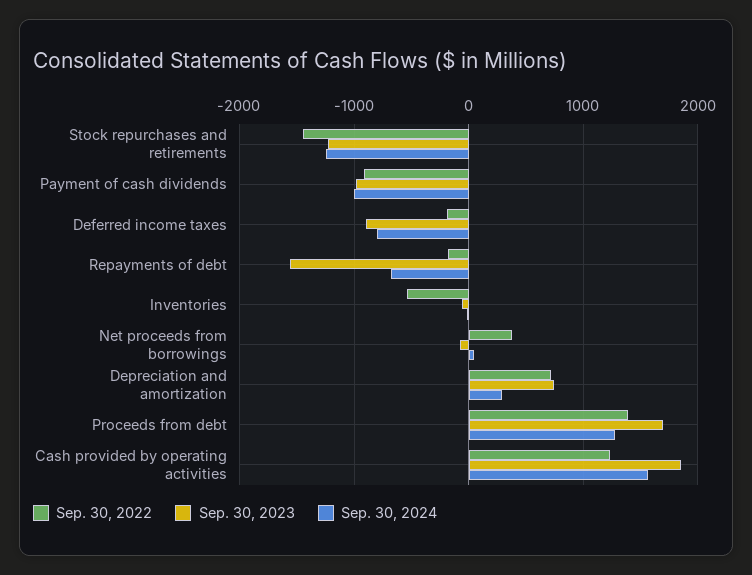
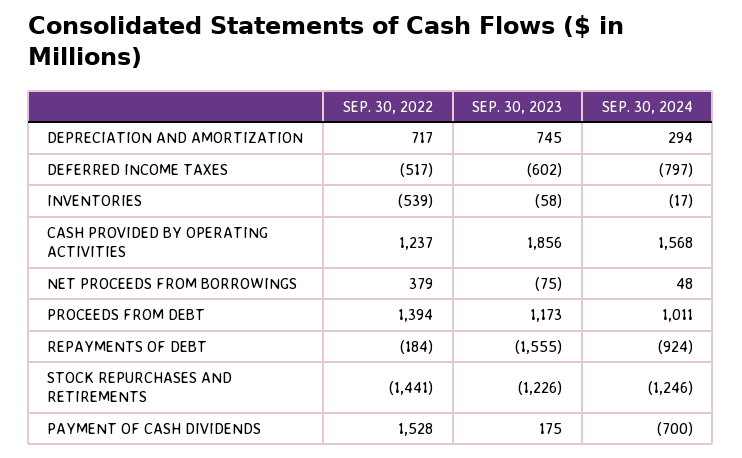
Sep. 30, 2022, Payment of cash dividends: -900 -> 1528
Sep. 30, 2023, Payment of cash dividends: -1000 -> 175
Sep. 30, 2024, Payment of cash dividends: -1000 -> -700
Sep. 30, 2022, Deferred income taxes: -200 -> -517
Sep. 30, 2023, Deferred income taxes: -900 -> -602
Sep. 30, 2024, Repayments of debt: -700 -> -924
Sep. 30, 2023, Proceeds from debt: 1700 -> 1173
Sep. 30, 2024, Proceeds from debt: 1300 -> 1011

